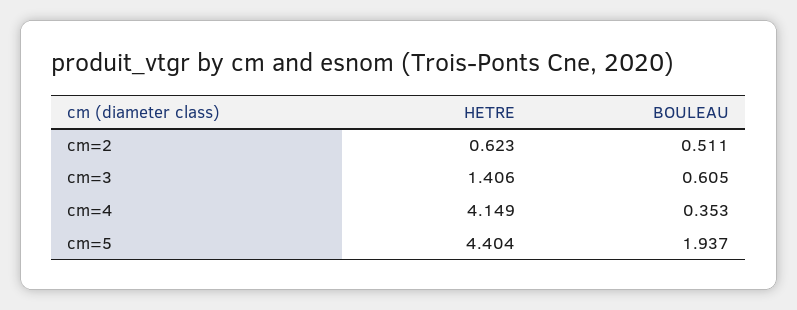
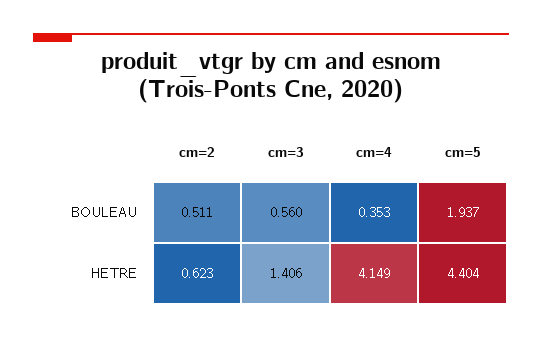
BOULEAU, cm=3: 0.605 -> 0.56

